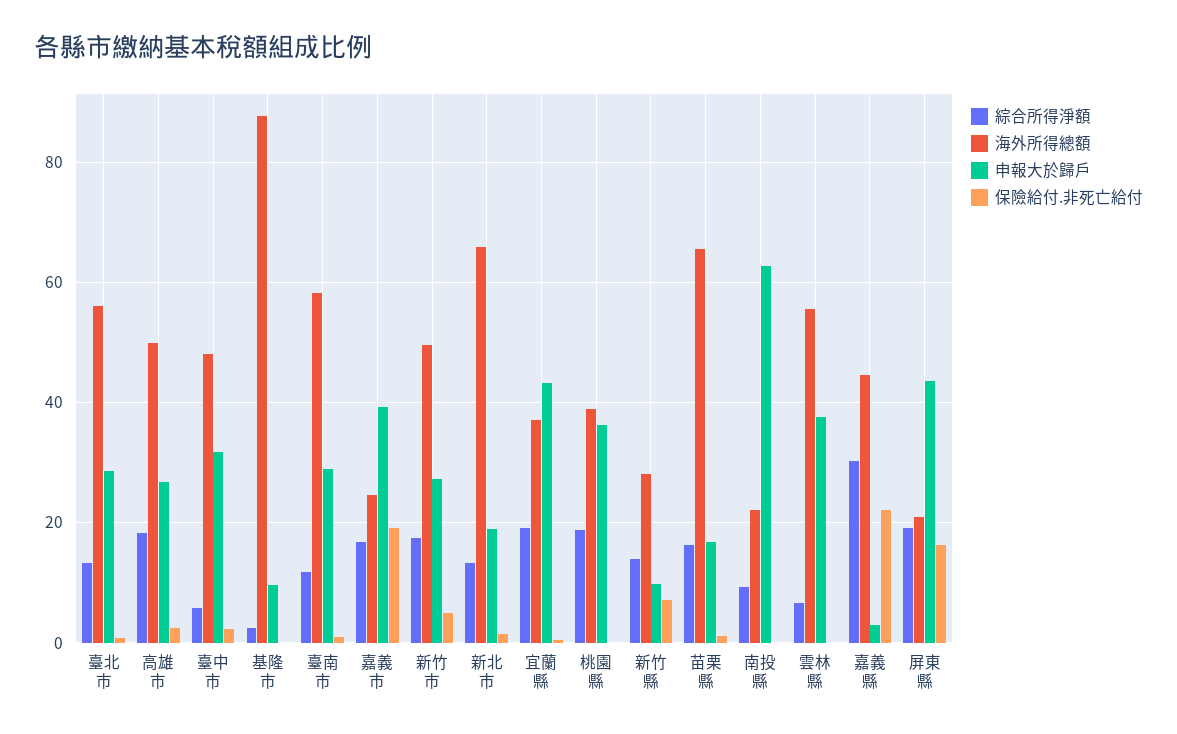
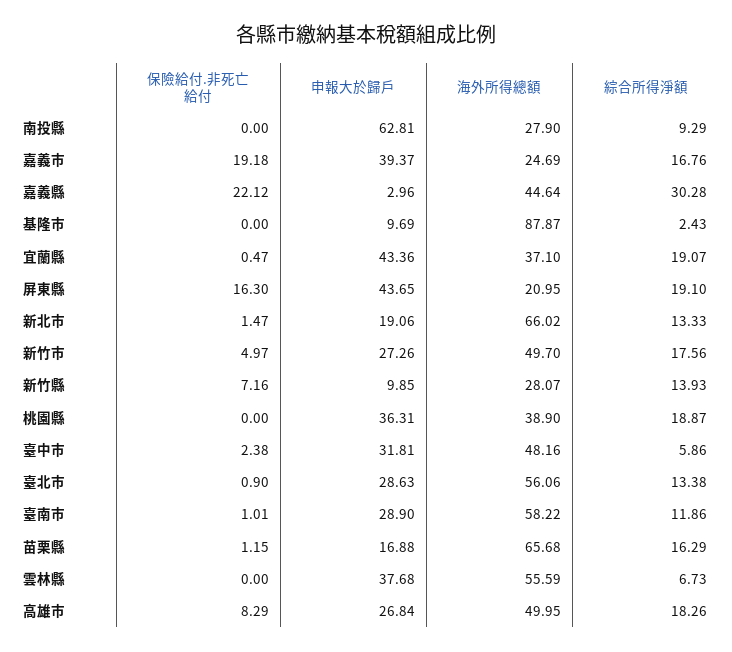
保險給付.非死亡給付, 高雄市: 2 -> 8.29
海外所得總額, 南投縣: 22 -> 27.9

